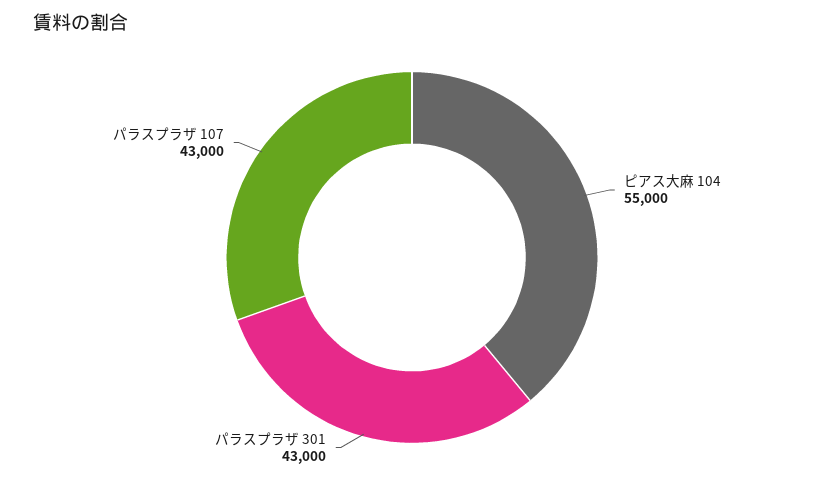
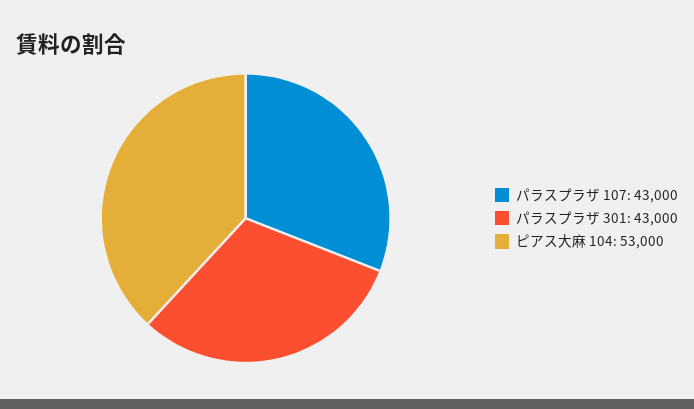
ピアス大麻 104: 55000 -> 53000

